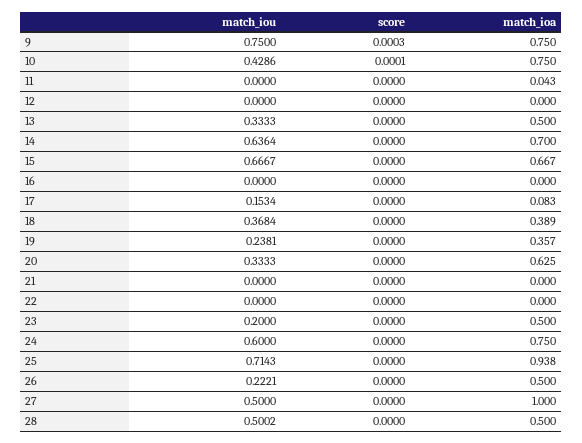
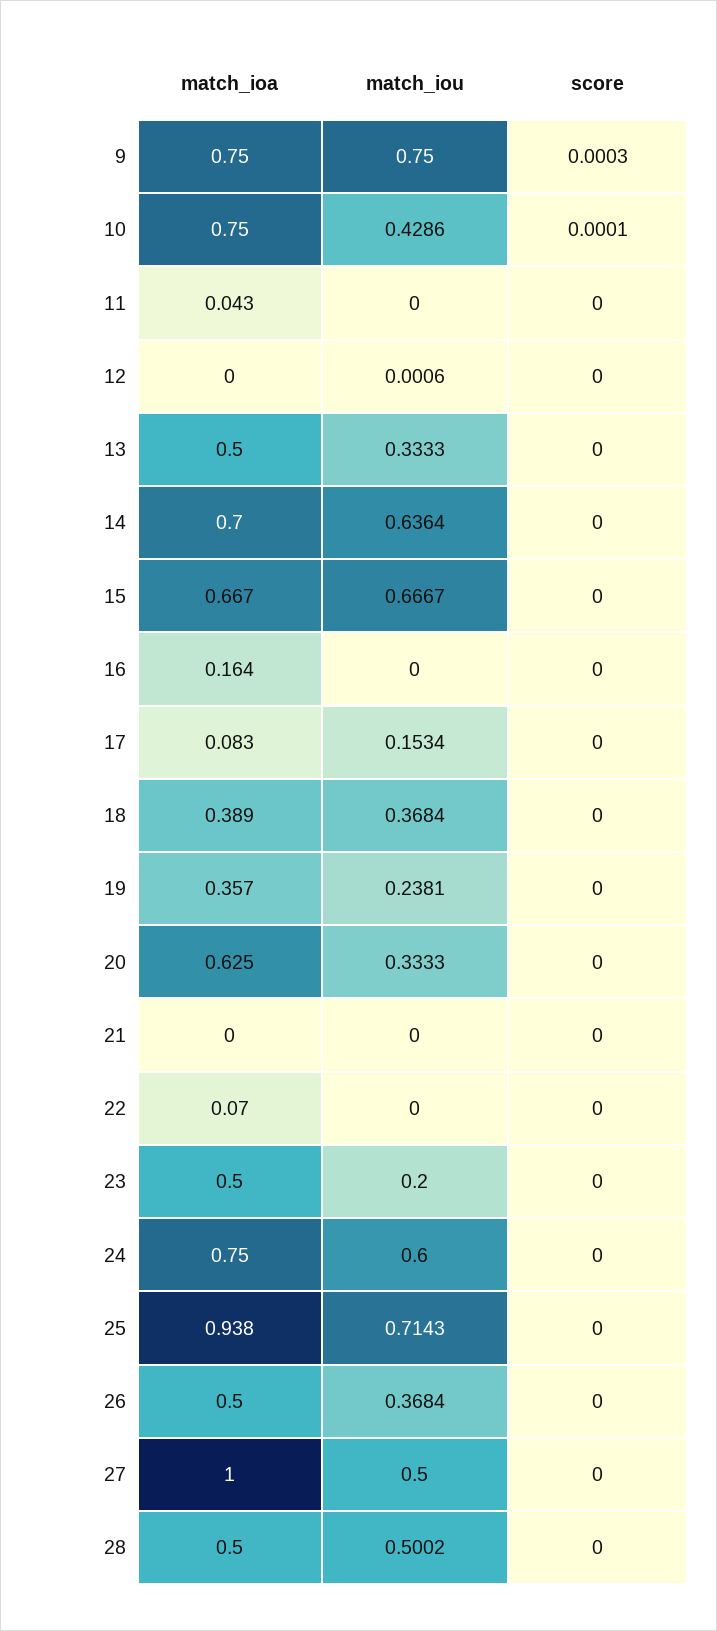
match_iou, 12: 0 -> 0.0006
match_ioa, 16: 0 -> 0.164
match_ioa, 22: 0 -> 0.07
match_iou, 26: 0.2221 -> 0.3684

